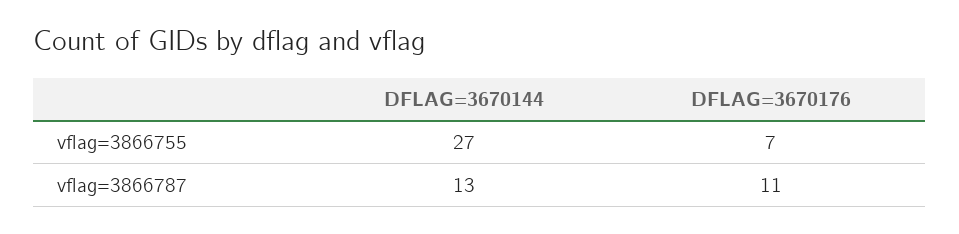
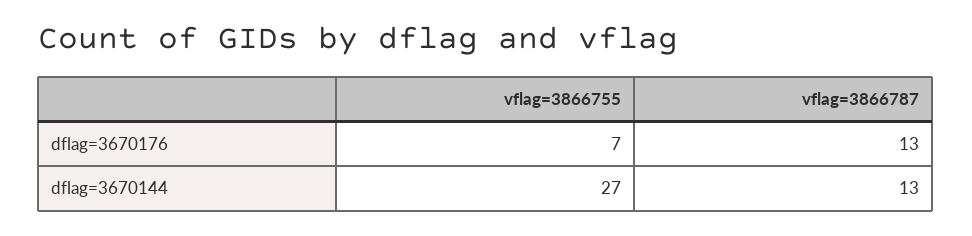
DFLAG=3670176, vflag=3866787: 11 -> 13

